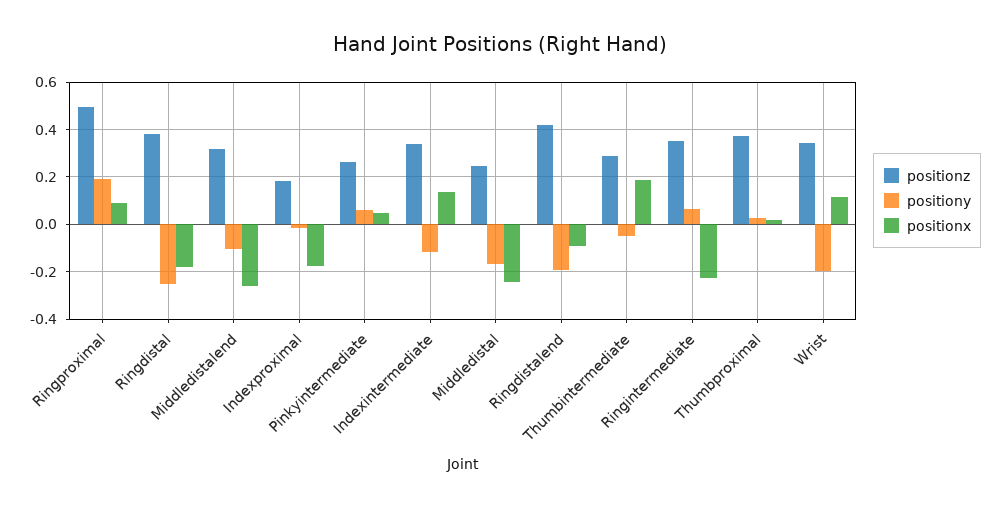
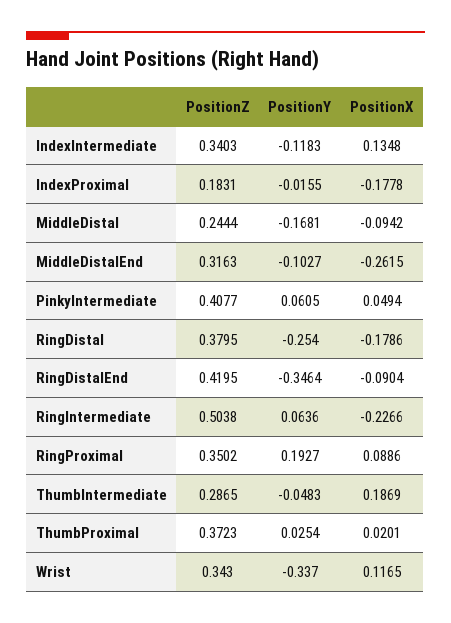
positionz, Ringproximal: 0.5 -> 0.3502
positionz, Pinkyintermediate: 0.25 -> 0.4077
positionx, Middledistal: -0.25 -> -0.0942
positiony, Ringdistalend: -0.2 -> -0.3464
positionz, Ringintermediate: 0.35 -> 0.5038
positiony, Wrist: -0.2 -> -0.337

